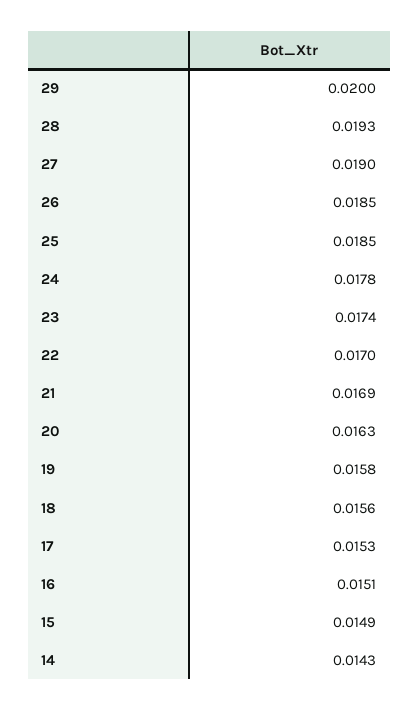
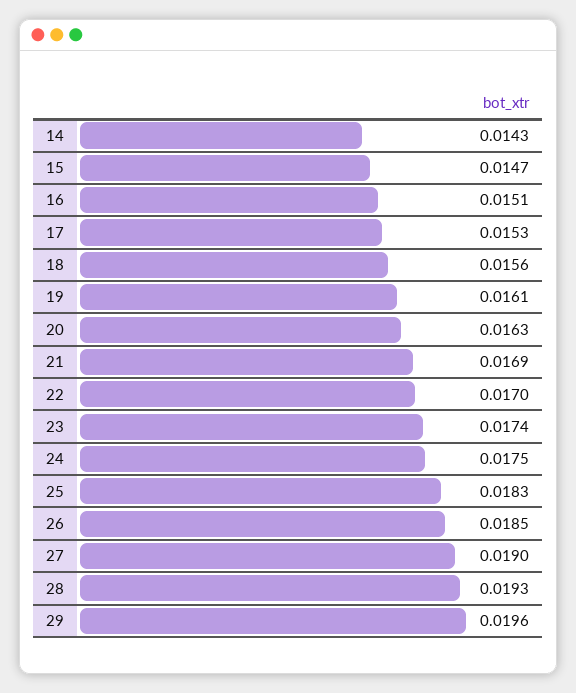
29: 0.02 -> 0.0196
25: 0.0185 -> 0.0183
24: 0.0178 -> 0.0175
19: 0.0158 -> 0.0161
15: 0.0149 -> 0.0147

